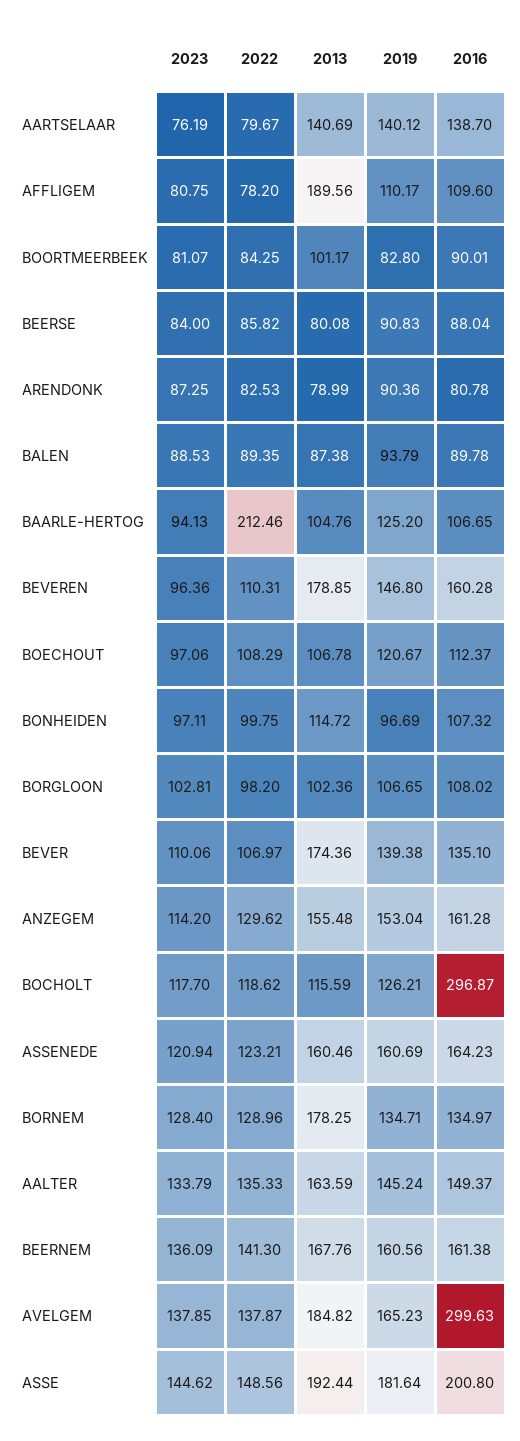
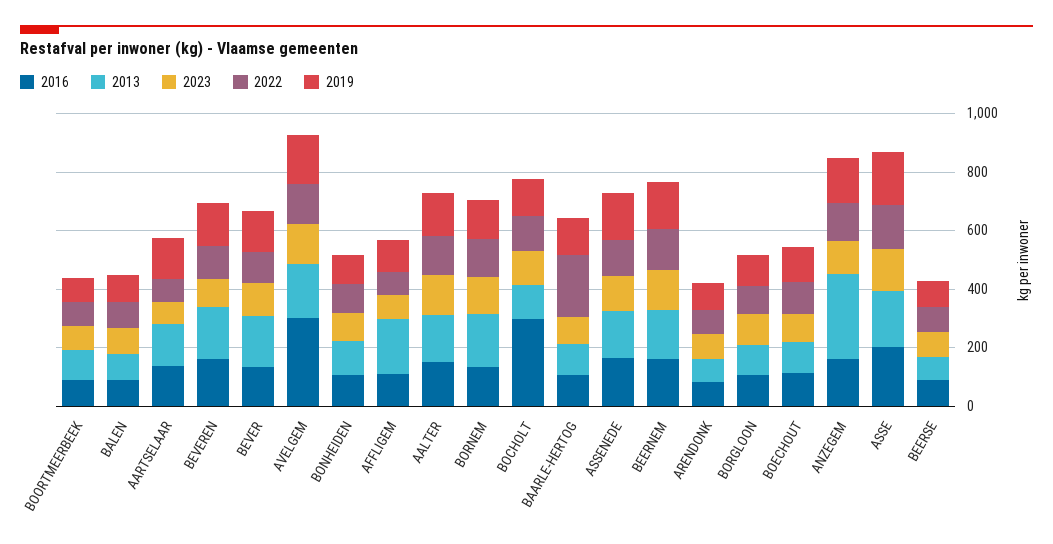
2013, ANZEGEM: 155.48 -> 300

